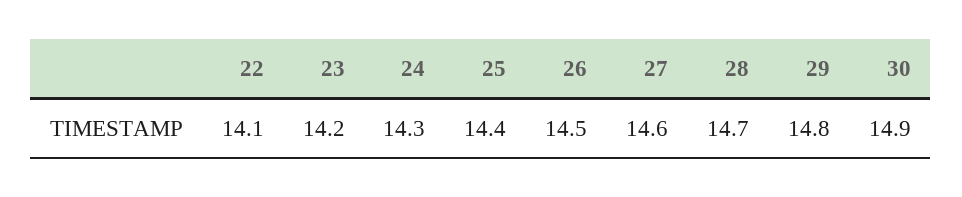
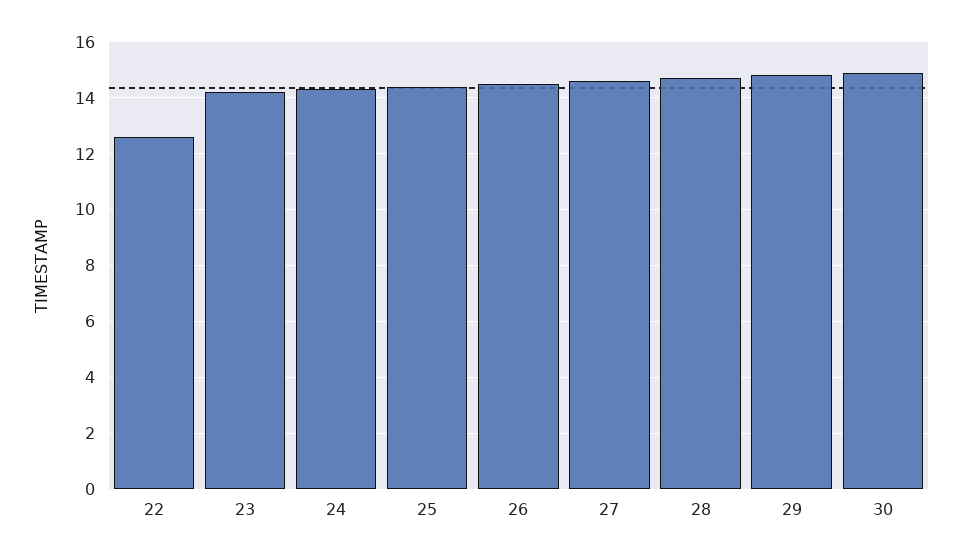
22: 14.1 -> 12.5

